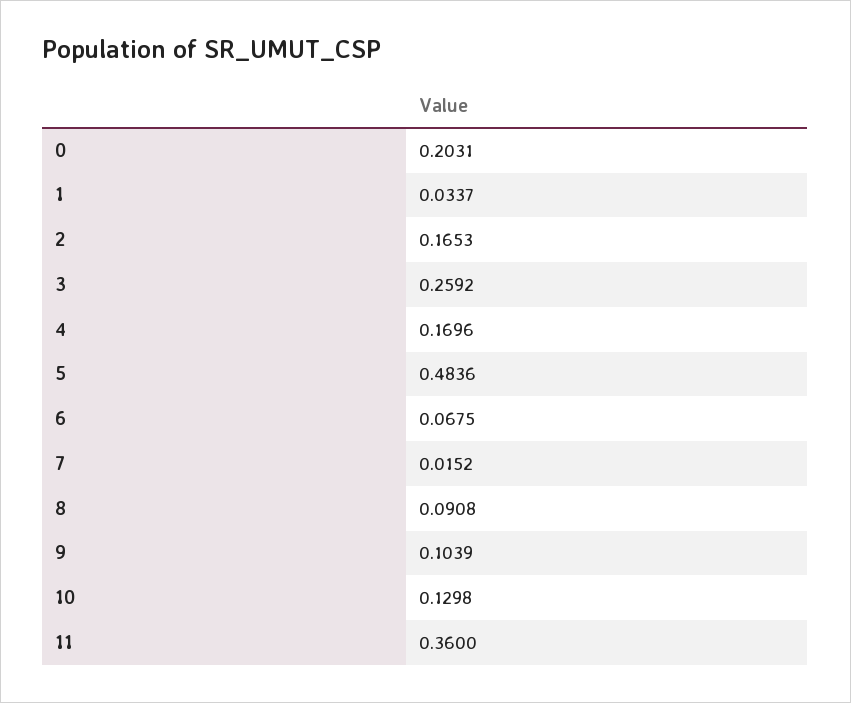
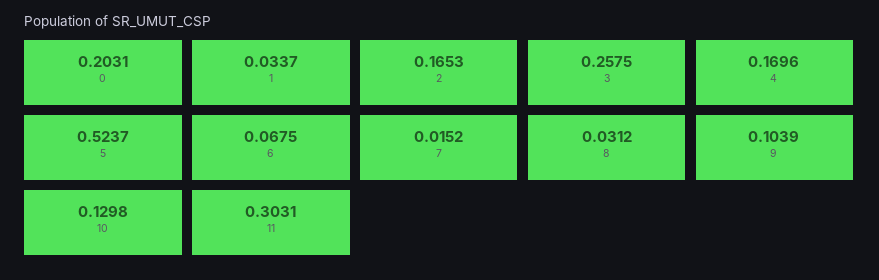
3: 0.2592 -> 0.2575
5: 0.4836 -> 0.5237
8: 0.0908 -> 0.0312
11: 0.36 -> 0.3031

